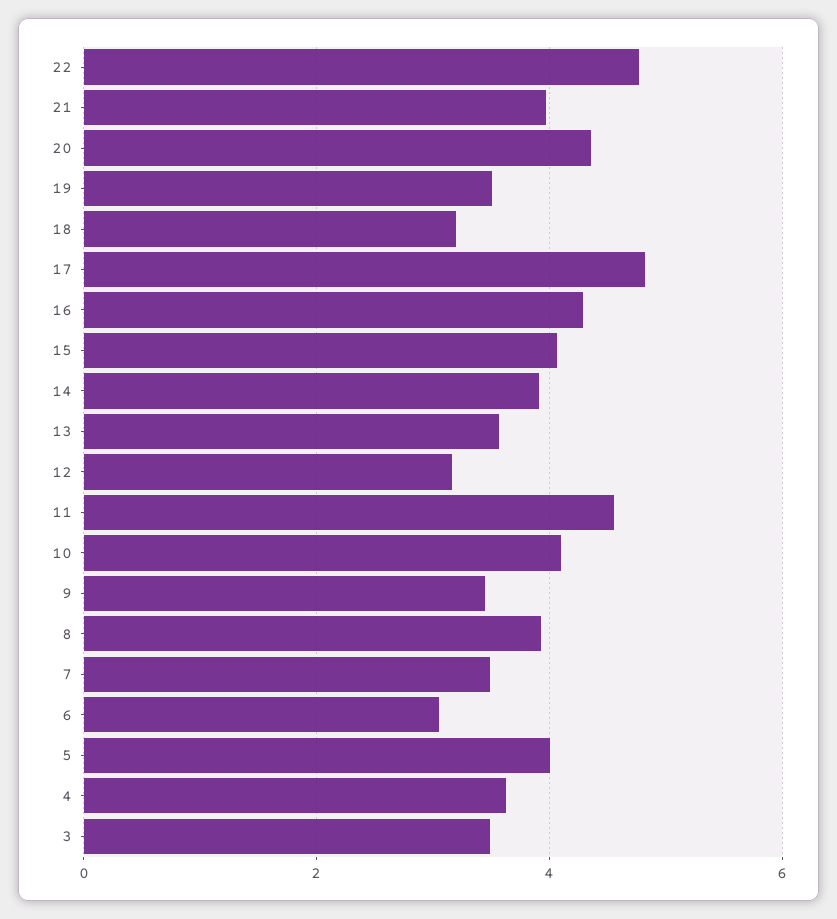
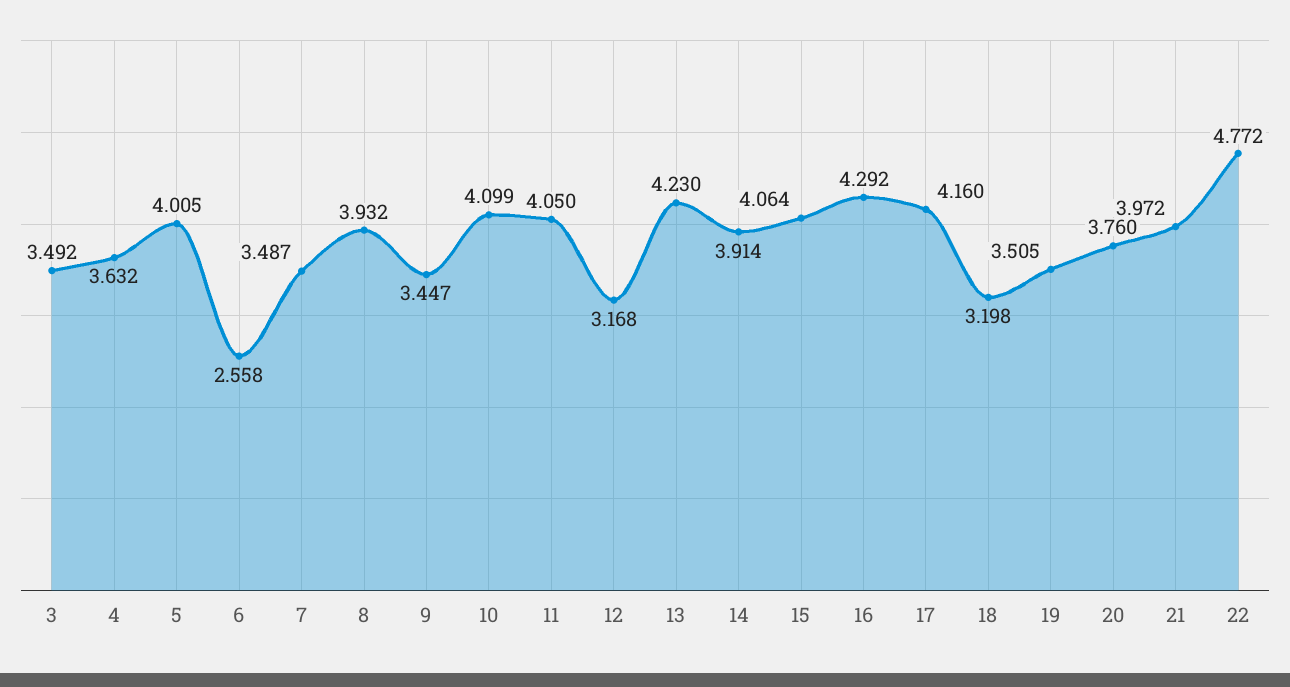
20: 4.4 -> 3.76
17: 4.8 -> 4.16
13: 3.6 -> 4.23
11: 4.6 -> 4.05
6: 3 -> 2.558

